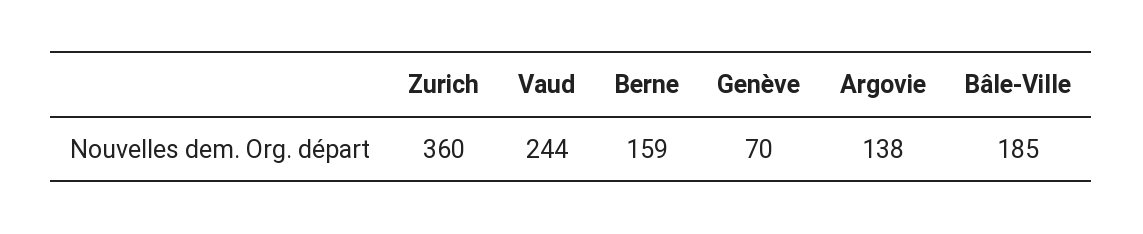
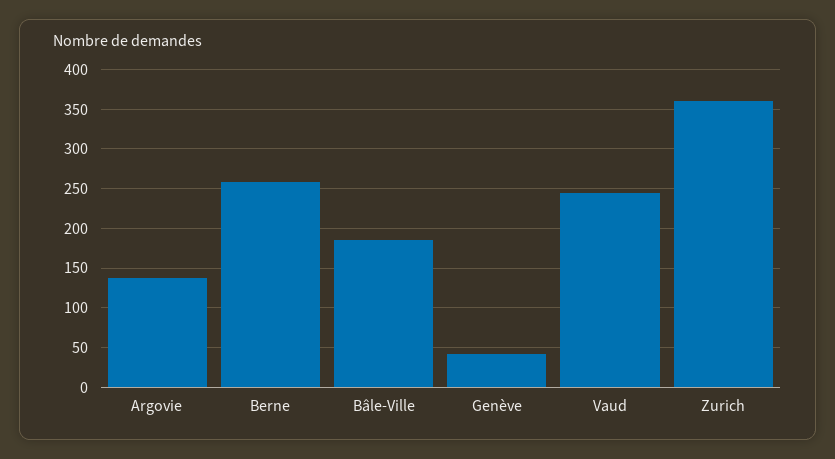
Berne: 159 -> 260
Genève: 70 -> 40

